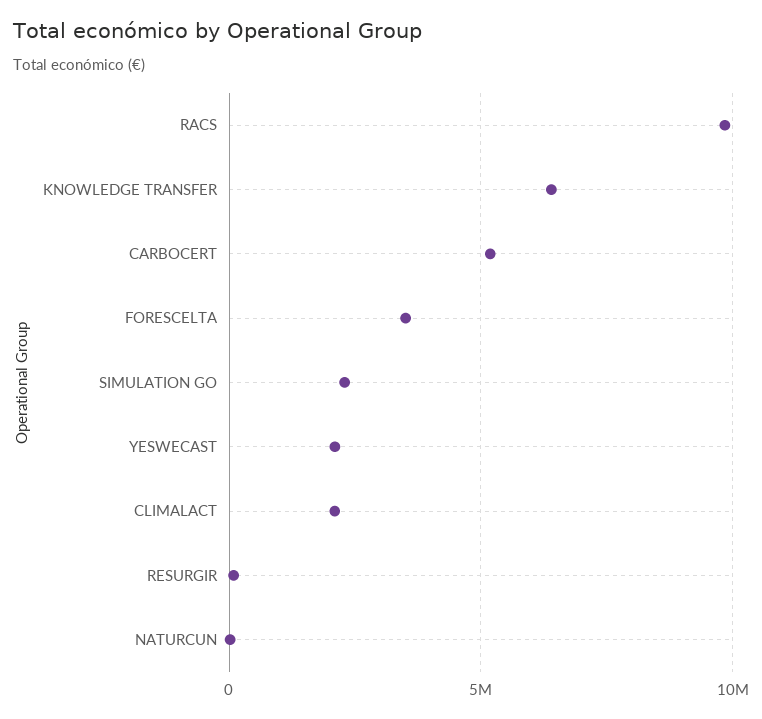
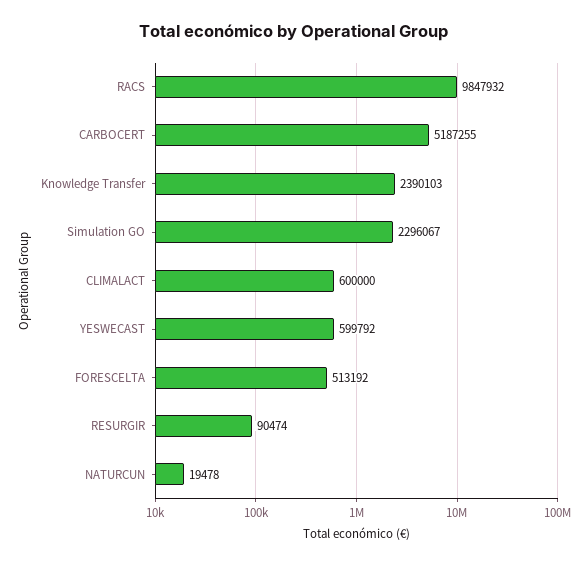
KNOWLEDGE TRANSFER: 6500000 -> 2390103
FORESCELTA: 3500000 -> 513192
YESWECAST: 2000000 -> 599792
CLIMALACT: 2000000 -> 600000

